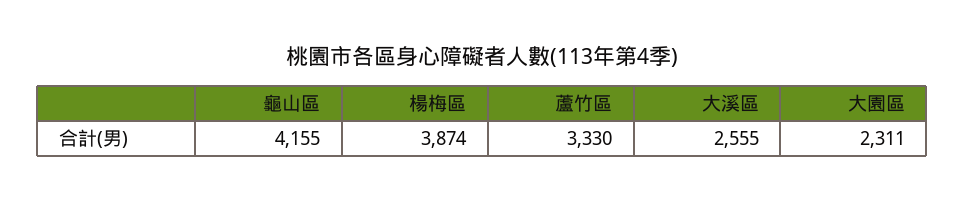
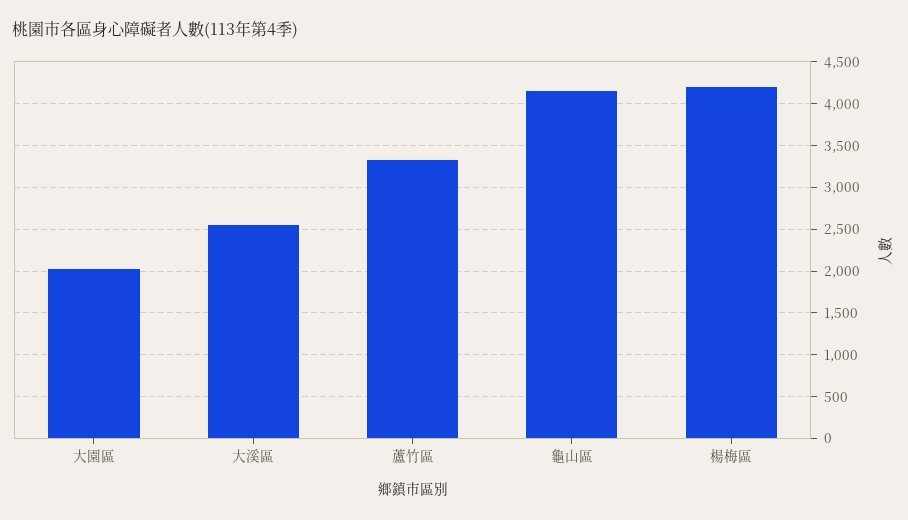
楊梅區: 3874 -> 4200
大園區: 2311 -> 2000

